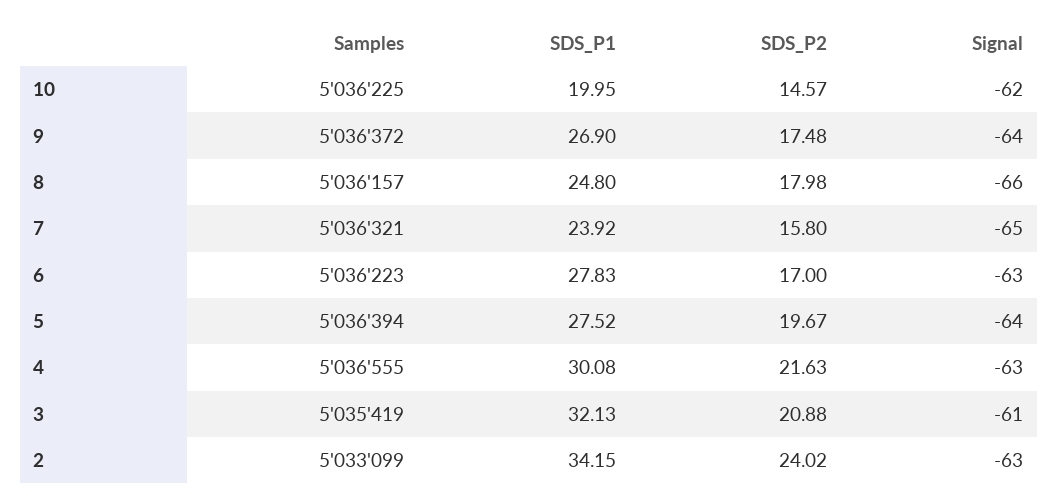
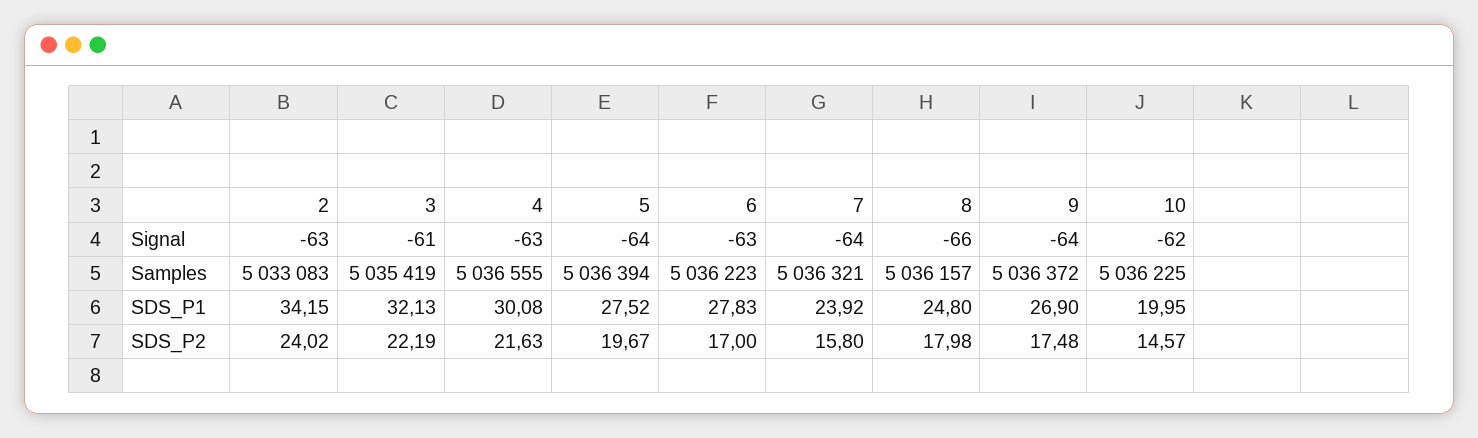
Signal, 7: -65 -> -64
SDS_P2, 3: 20.88 -> 22.19
Samples, 2: 5033099 -> 5033083

